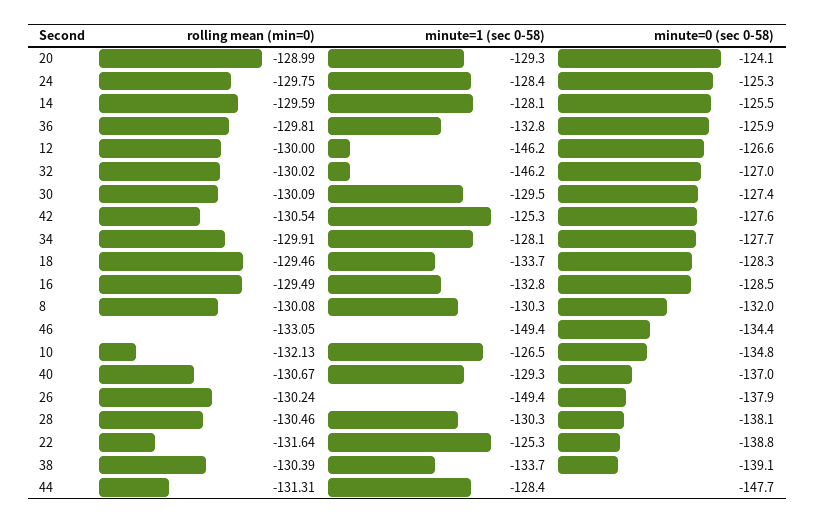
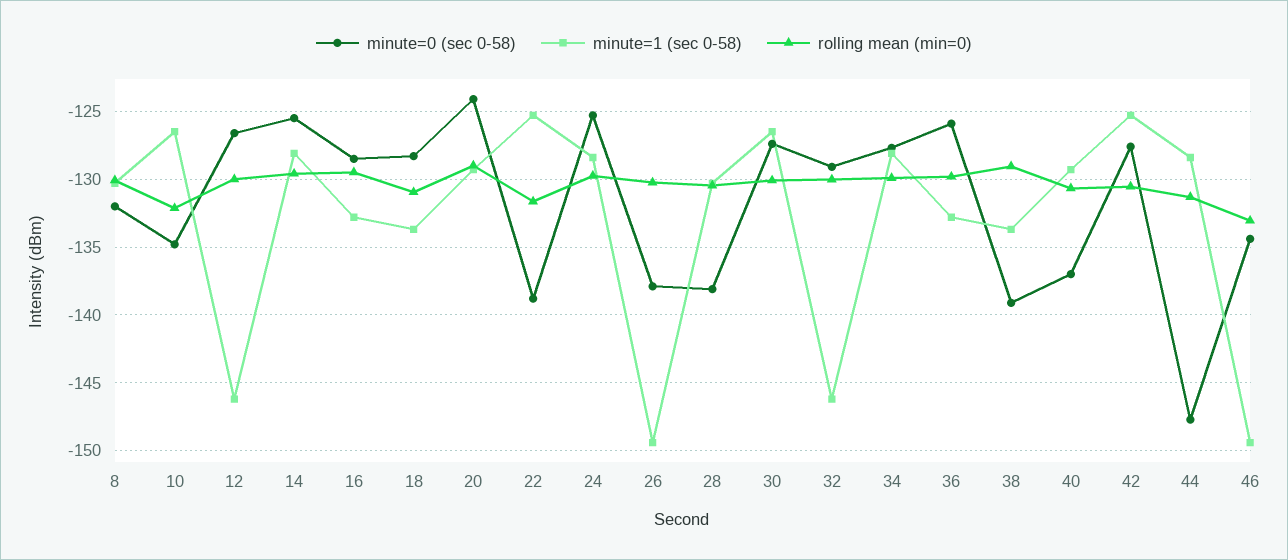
minute=0 (sec 0-58), 32: -127 -> -129
minute=1 (sec 0-58), 30: -129.5 -> -126.5
rolling mean (min=0), 18: -129.46 -> -131
rolling mean (min=0), 38: -130.39 -> -129

